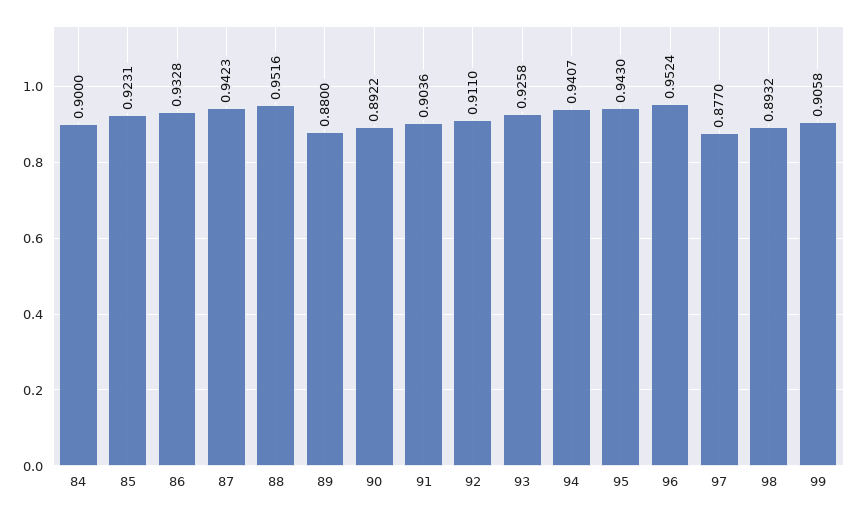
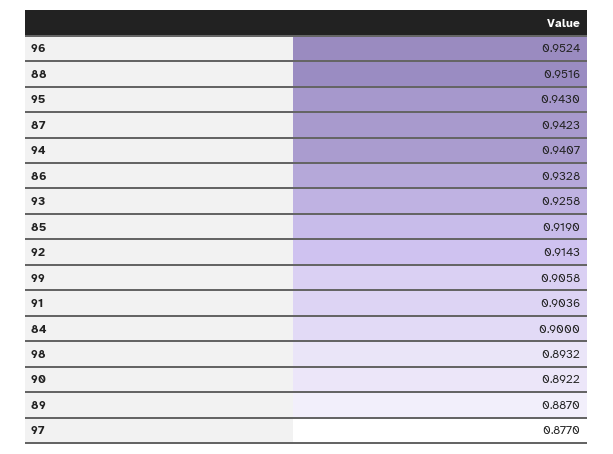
85: 0.9231 -> 0.919
89: 0.88 -> 0.887
92: 0.911 -> 0.9143

